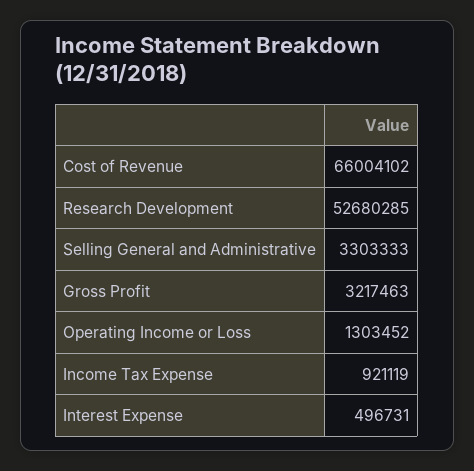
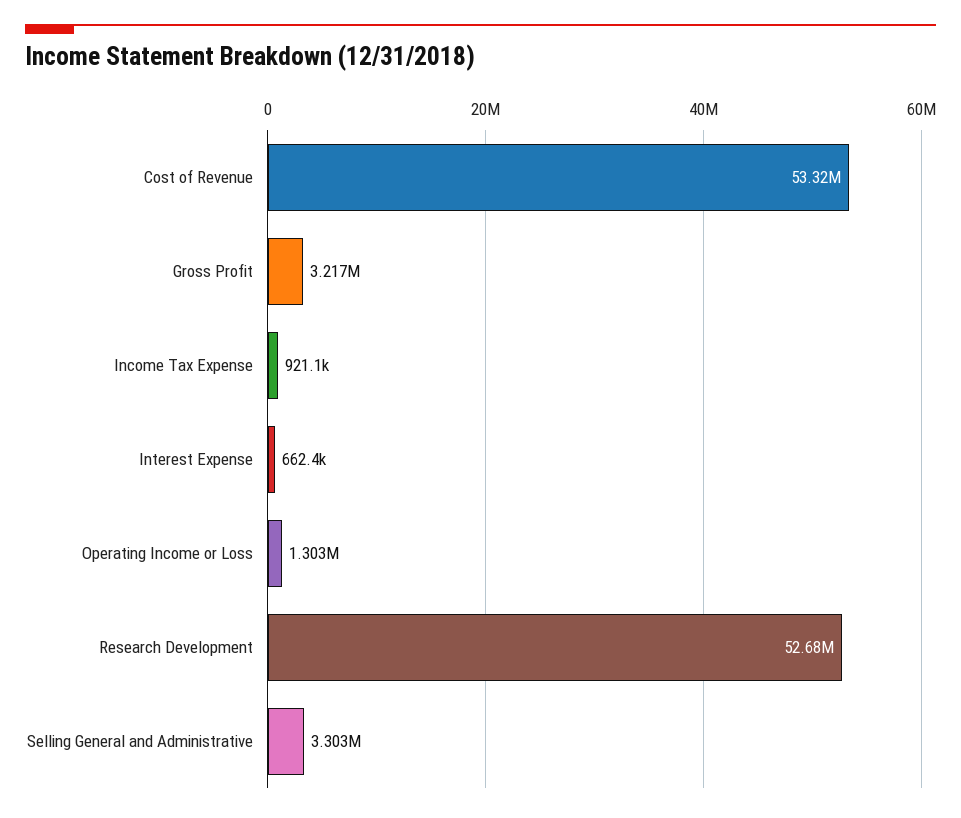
Cost of Revenue: 66004102 -> 53320000
Interest Expense: 496731 -> 662400

